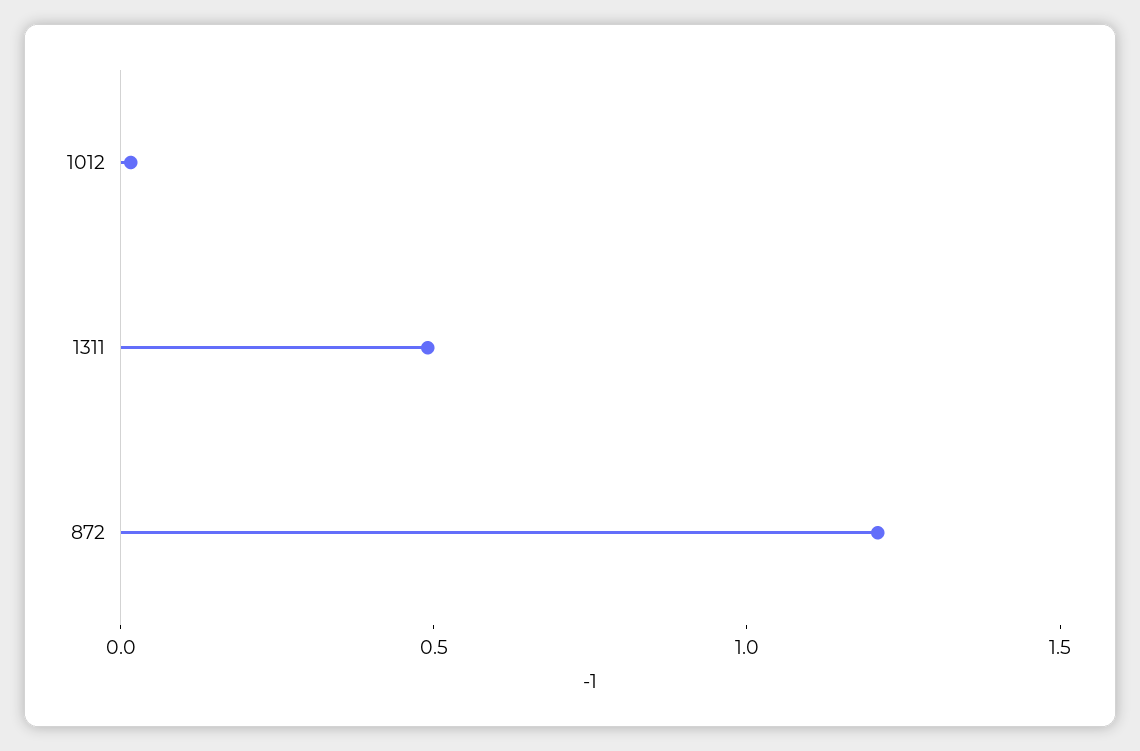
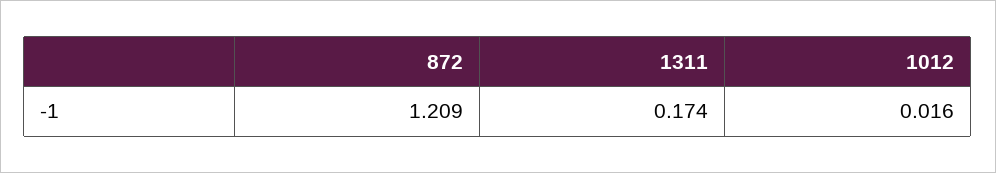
1311: 0.5 -> 0.174

